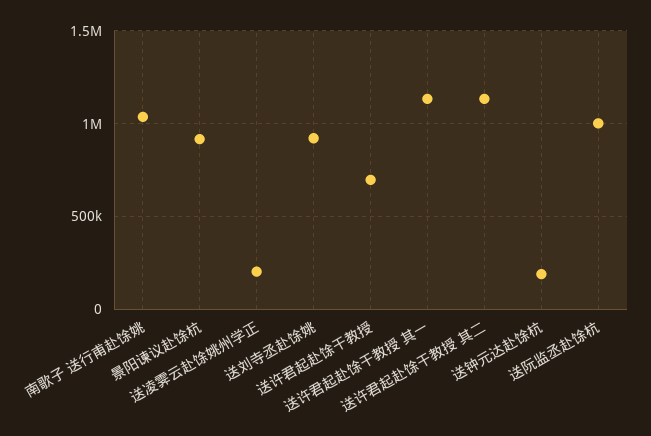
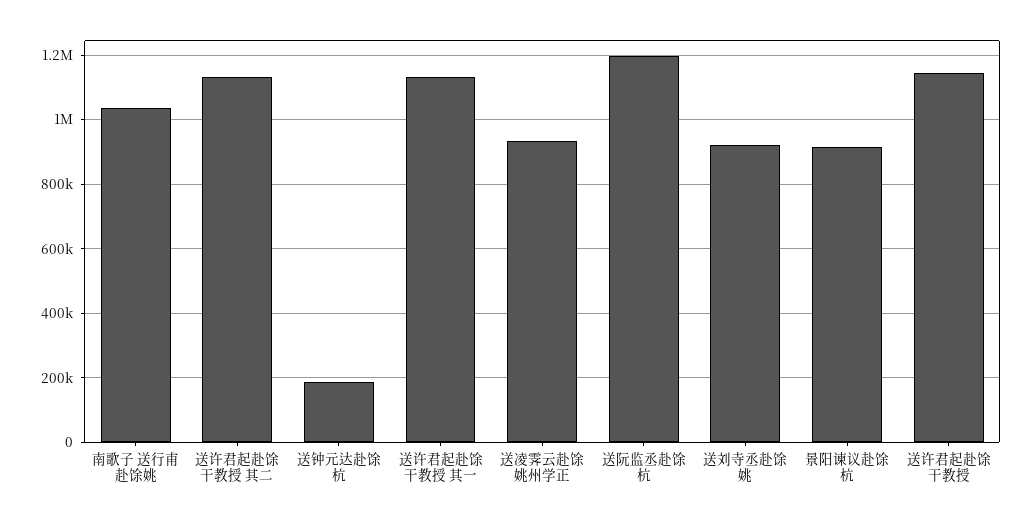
送凌霁云赴馀姚州学正: 200000 -> 940000
送许君起赴馀干教授: 700000 -> 1140000
送阮监丞赴馀杭: 1000000 -> 1200000

